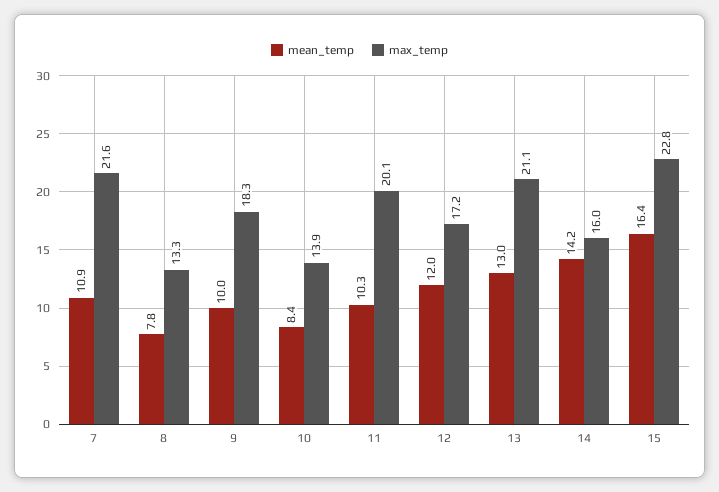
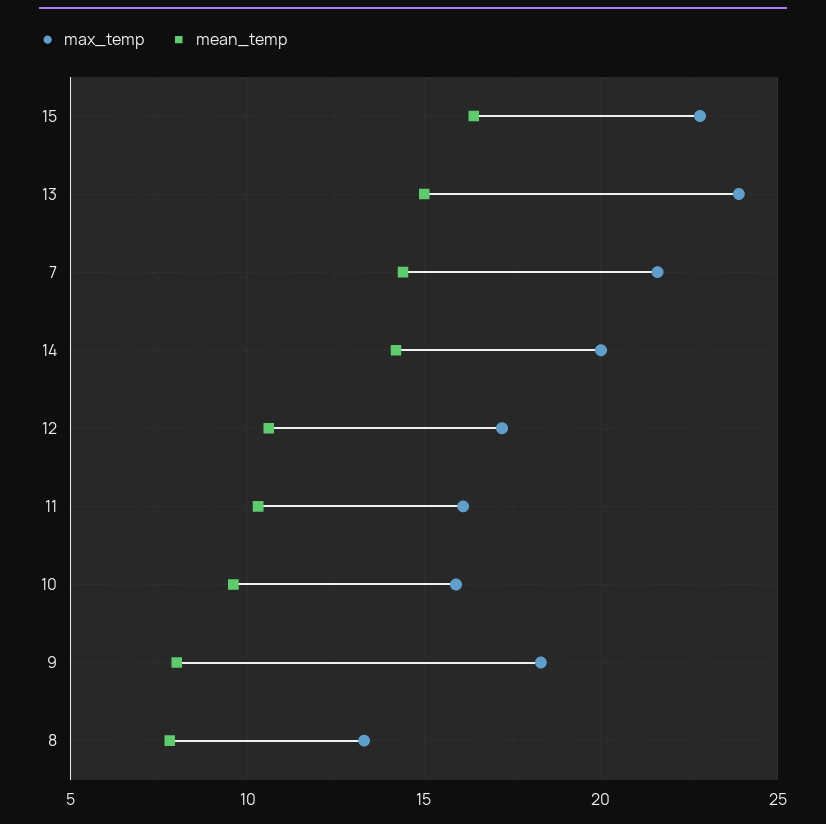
mean_temp, 7: 10.9 -> 14.5
mean_temp, 9: 10 -> 8
mean_temp, 10: 8.4 -> 9.5
max_temp, 10: 13.9 -> 16
max_temp, 11: 20.1 -> 16
mean_temp, 12: 12 -> 10.5
mean_temp, 13: 13 -> 15
max_temp, 13: 21.1 -> 24
max_temp, 14: 16 -> 20

